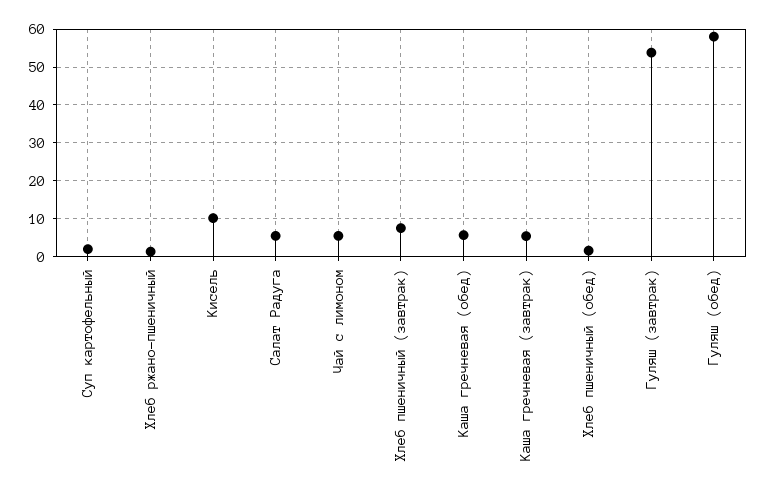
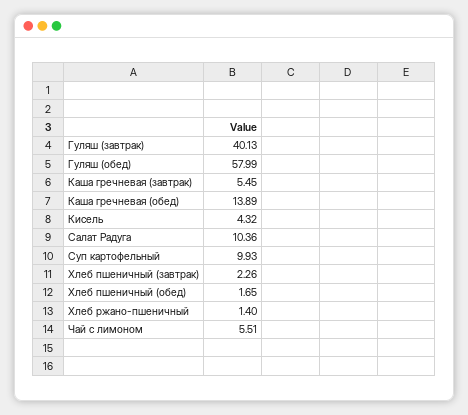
Суп картофельный: 2 -> 9.93
Кисель: 10 -> 4.32
Салат Радуга: 6 -> 10.36
Хлеб пшеничный (завтрак): 8 -> 2.26
Каша гречневая (обед): 6 -> 13.89
Гуляш (завтрак): 54 -> 40.13

